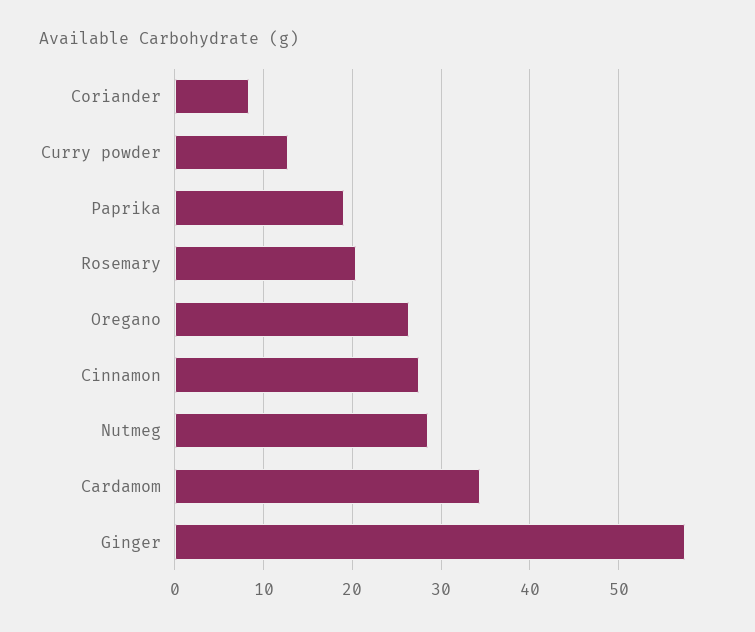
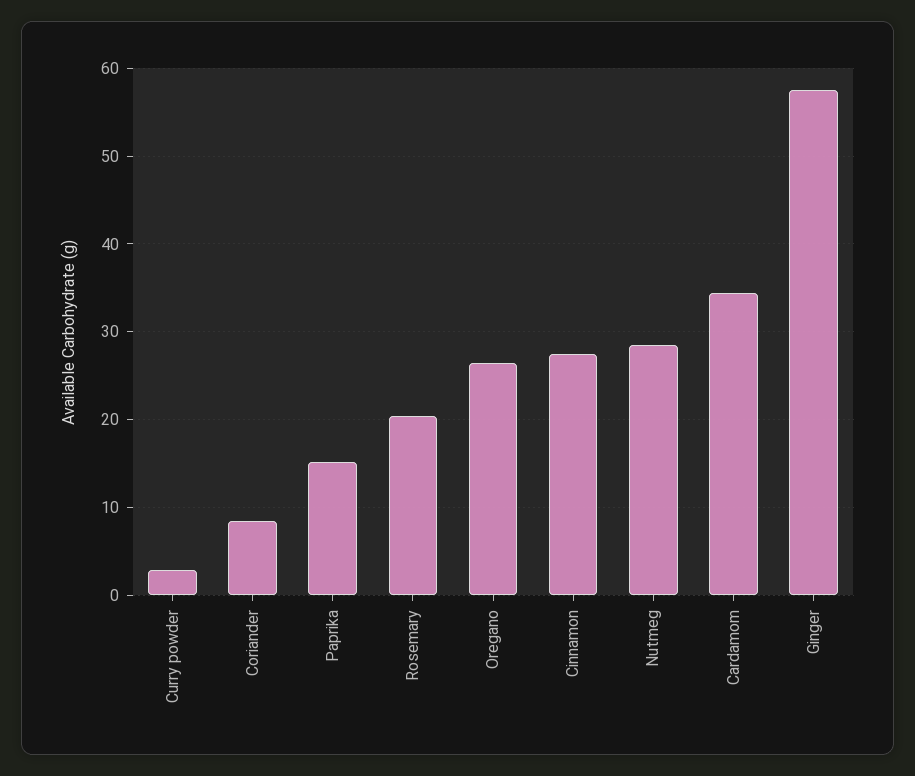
Curry powder: 13 -> 3
Paprika: 19 -> 15

